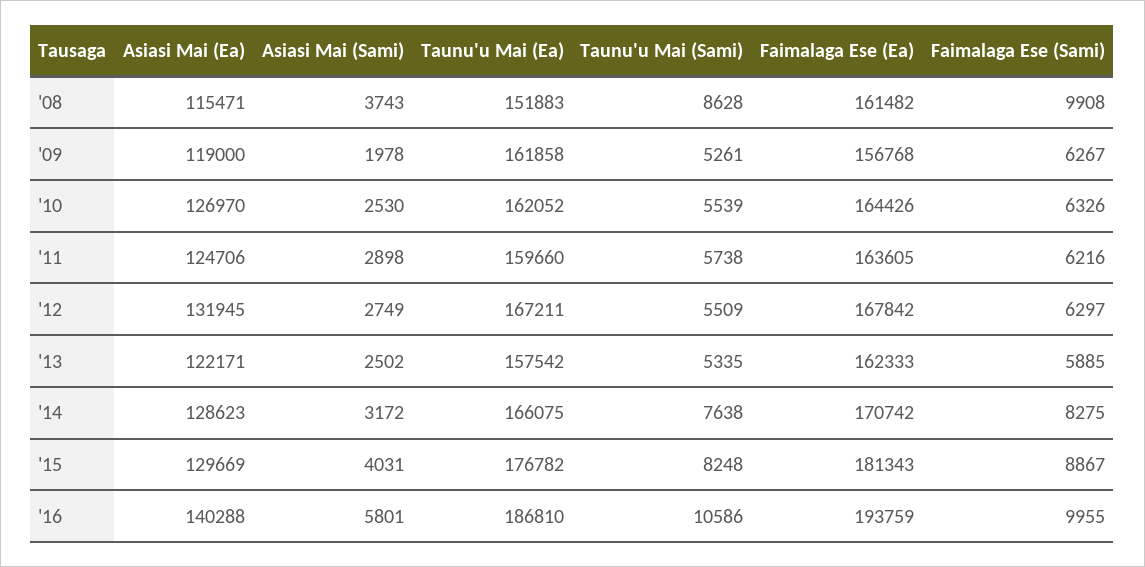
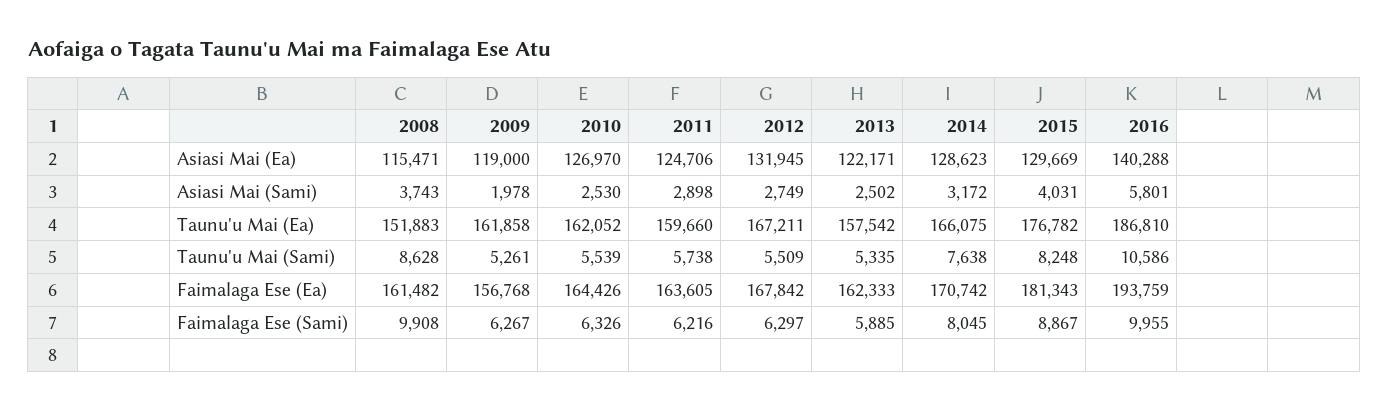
Faimalaga Ese (Sami), '14: 8275 -> 8045

